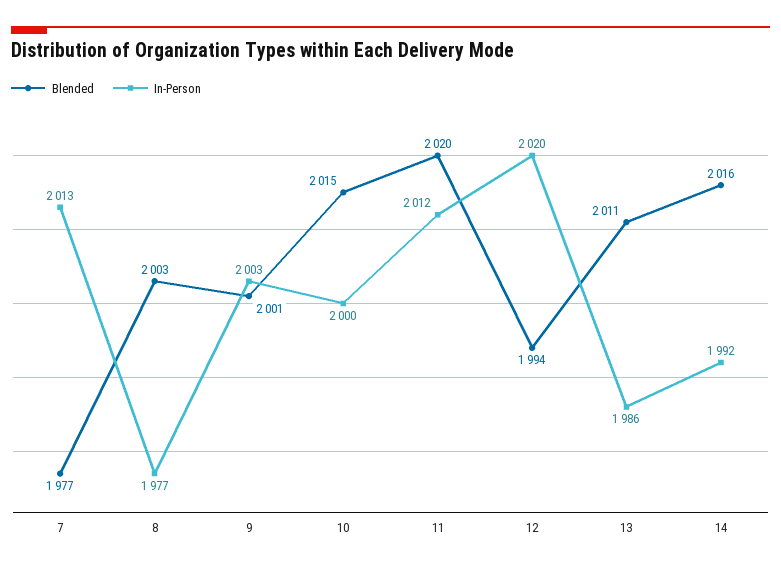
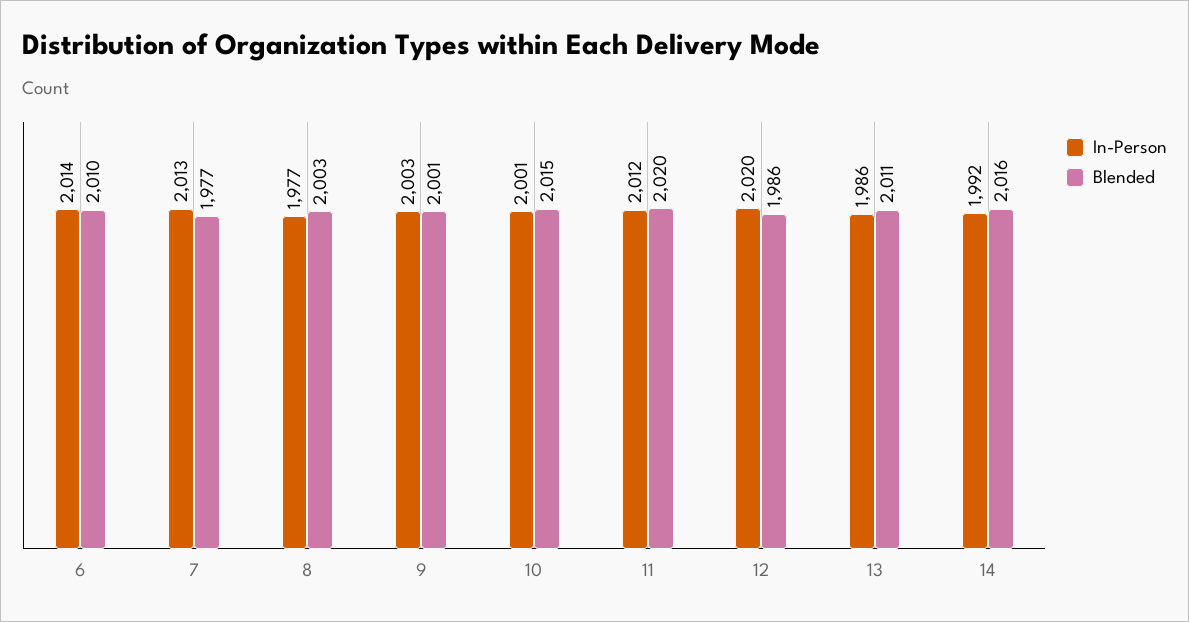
In-Person, 10: 2000 -> 2001
Blended, 12: 1994 -> 1986
In-Person, 6: none -> 2014
Blended, 6: none -> 2010

